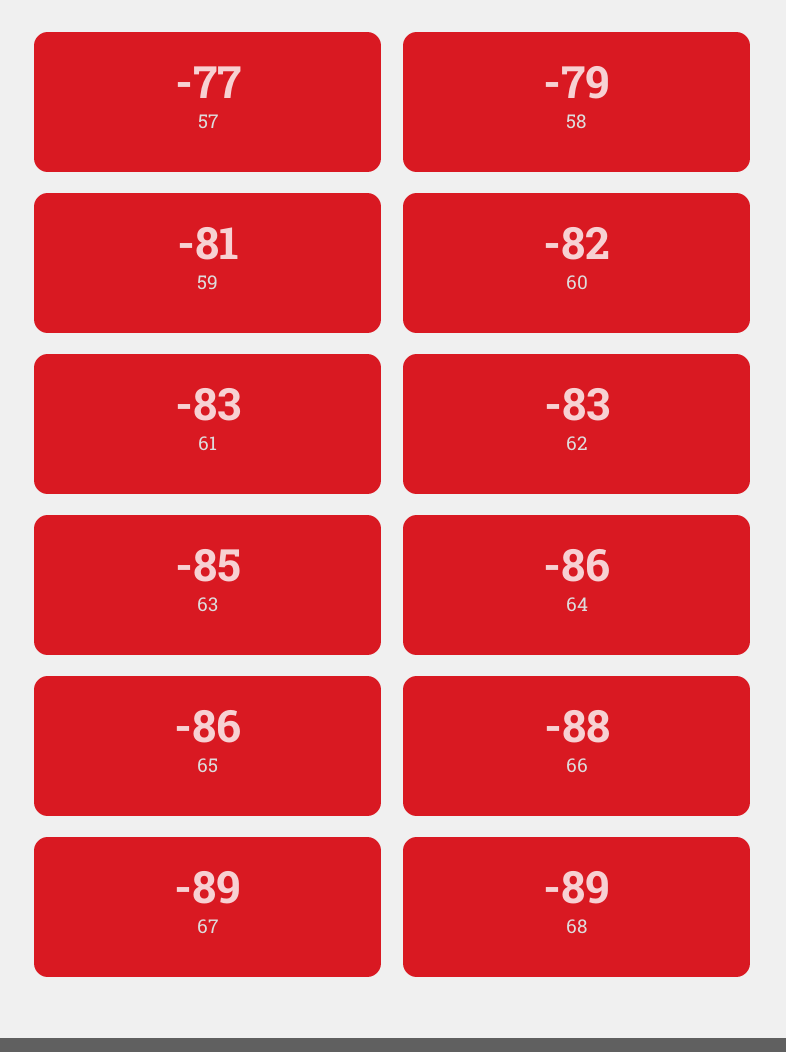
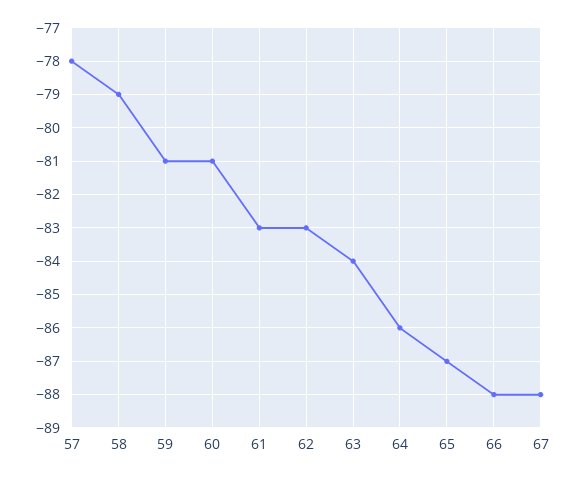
57: -77 -> -78
60: -82 -> -81
63: -85 -> -84
65: -86 -> -87
67: -89 -> -88
68: -89 -> none

